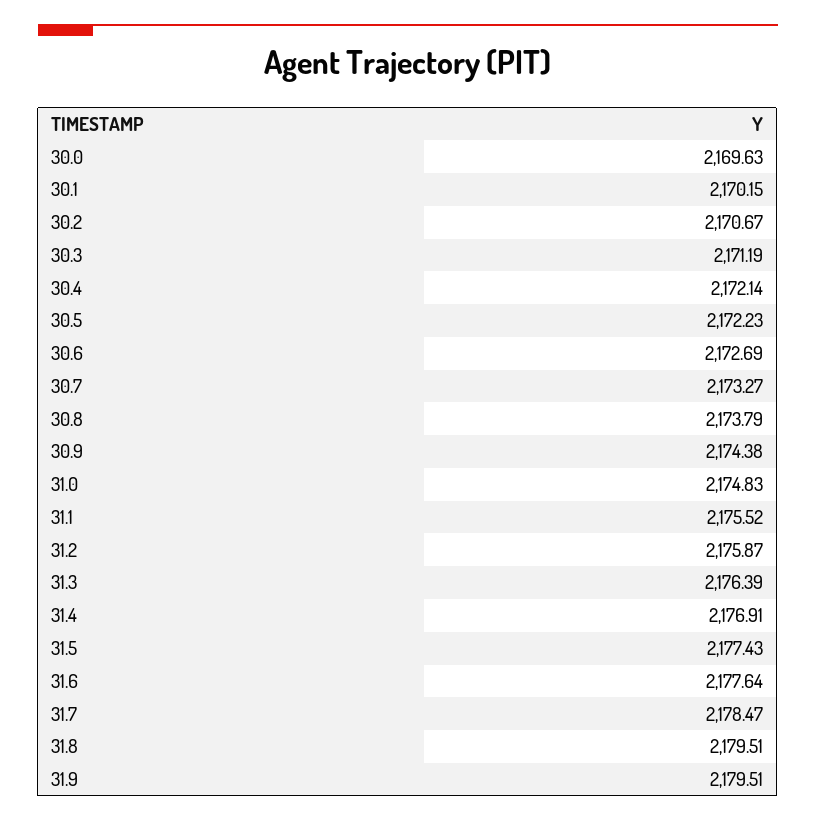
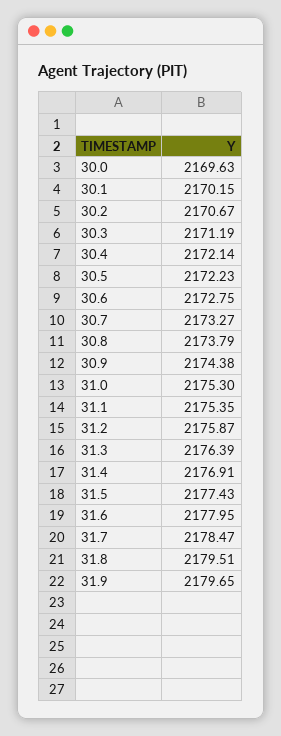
30.6: 2172.69 -> 2172.75
31.0: 2174.83 -> 2175.3
31.1: 2175.52 -> 2175.35
31.6: 2177.64 -> 2177.95
31.9: 2179.51 -> 2179.65

